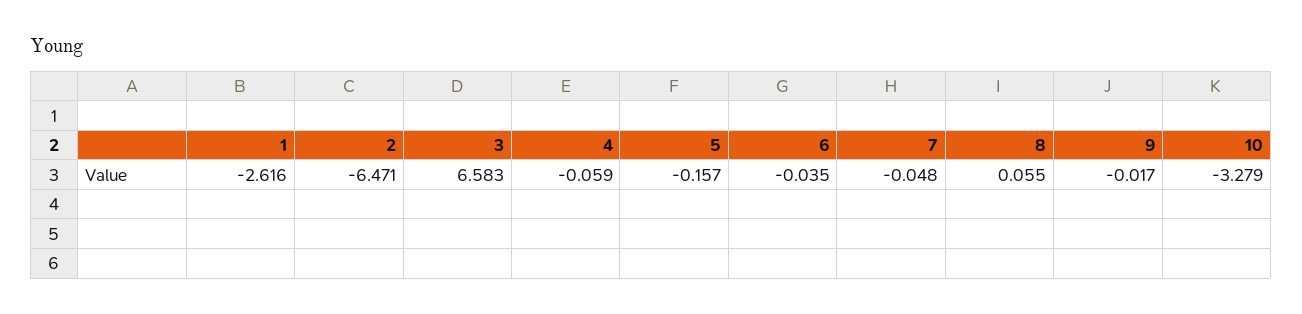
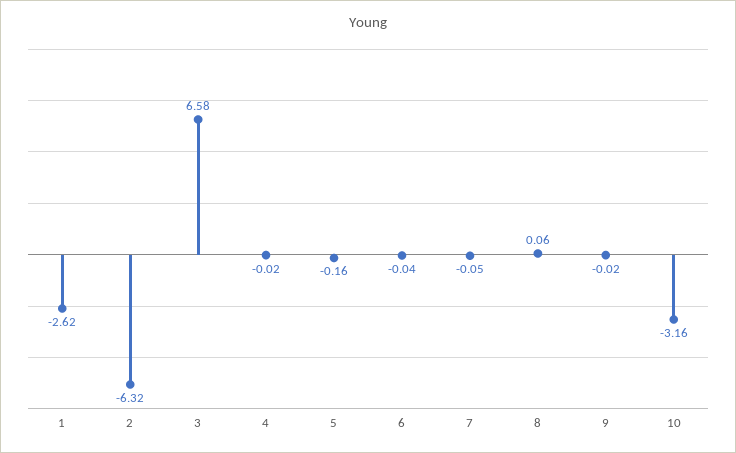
2: -6.471 -> -6.32
4: -0.059 -> -0.02
10: -3.279 -> -3.16

